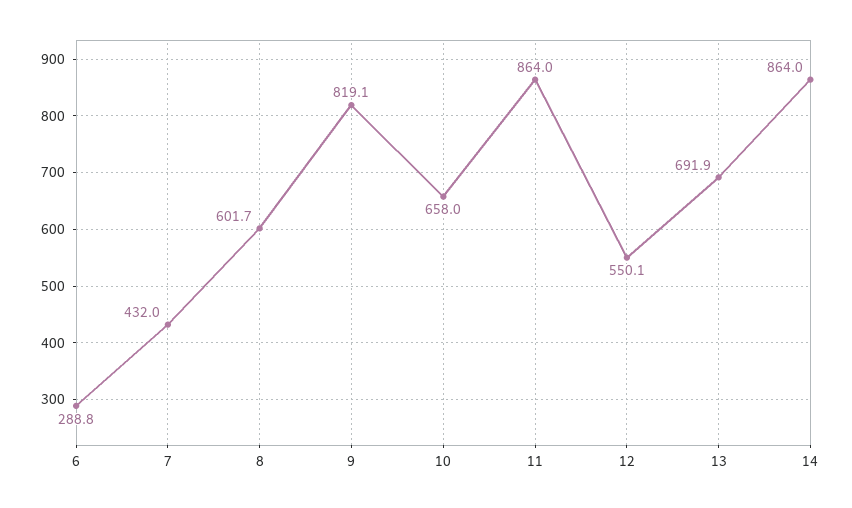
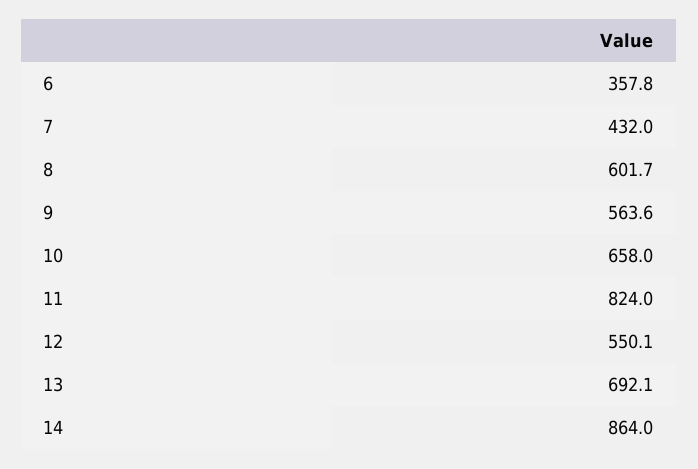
6: 288.8 -> 357.8
9: 819.1 -> 563.6
11: 864 -> 824
13: 691.9 -> 692.1

